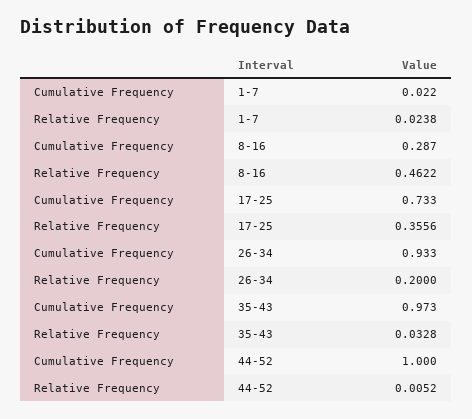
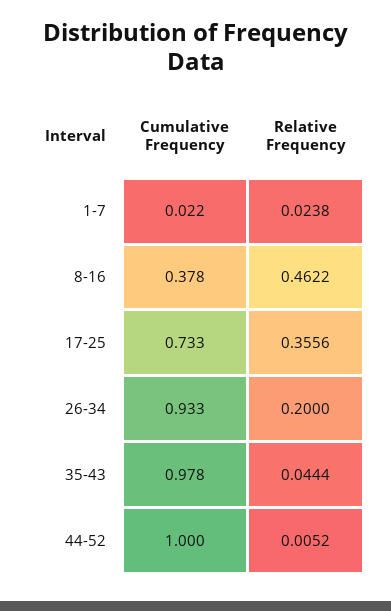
Cumulative Frequency, 8-16: 0.287 -> 0.378
Cumulative Frequency, 35-43: 0.973 -> 0.978
Relative Frequency, 35-43: 0.0328 -> 0.0444

